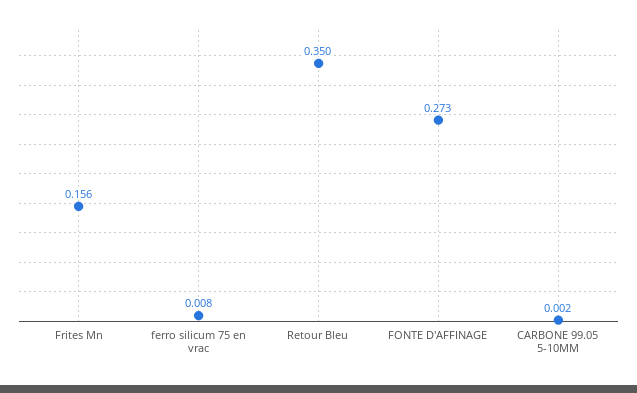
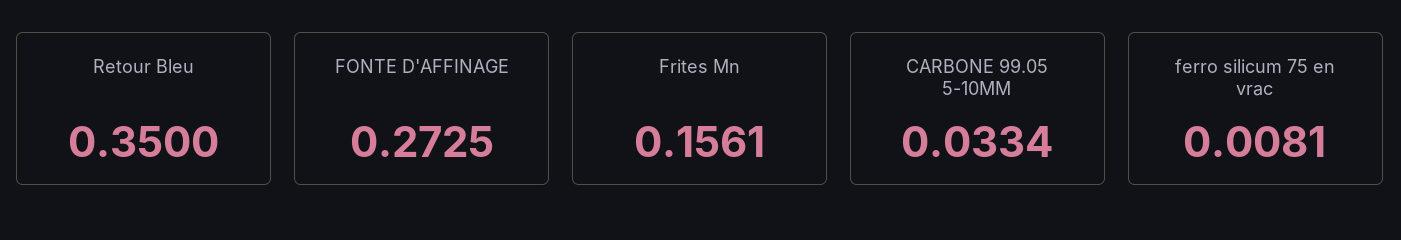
CARBONE 99.05 5-10MM: 0.002 -> 0.0334

